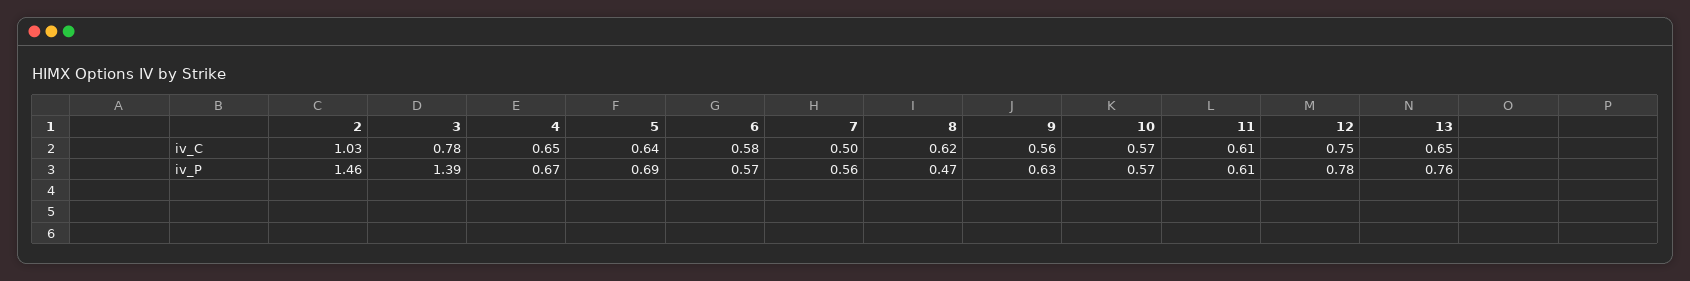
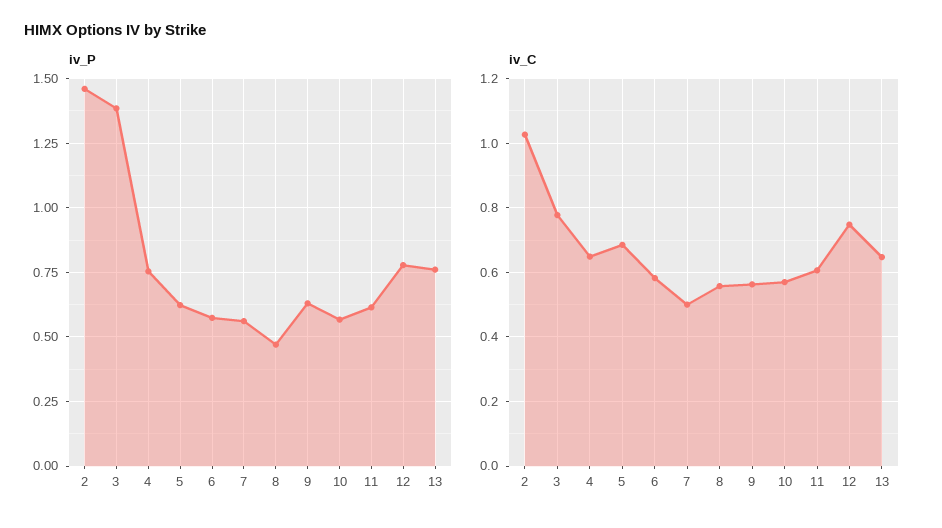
iv_C, 5: 0.64 -> 0.68
iv_C, 8: 0.62 -> 0.56
iv_P, 4: 0.67 -> 0.75
iv_P, 5: 0.69 -> 0.625

